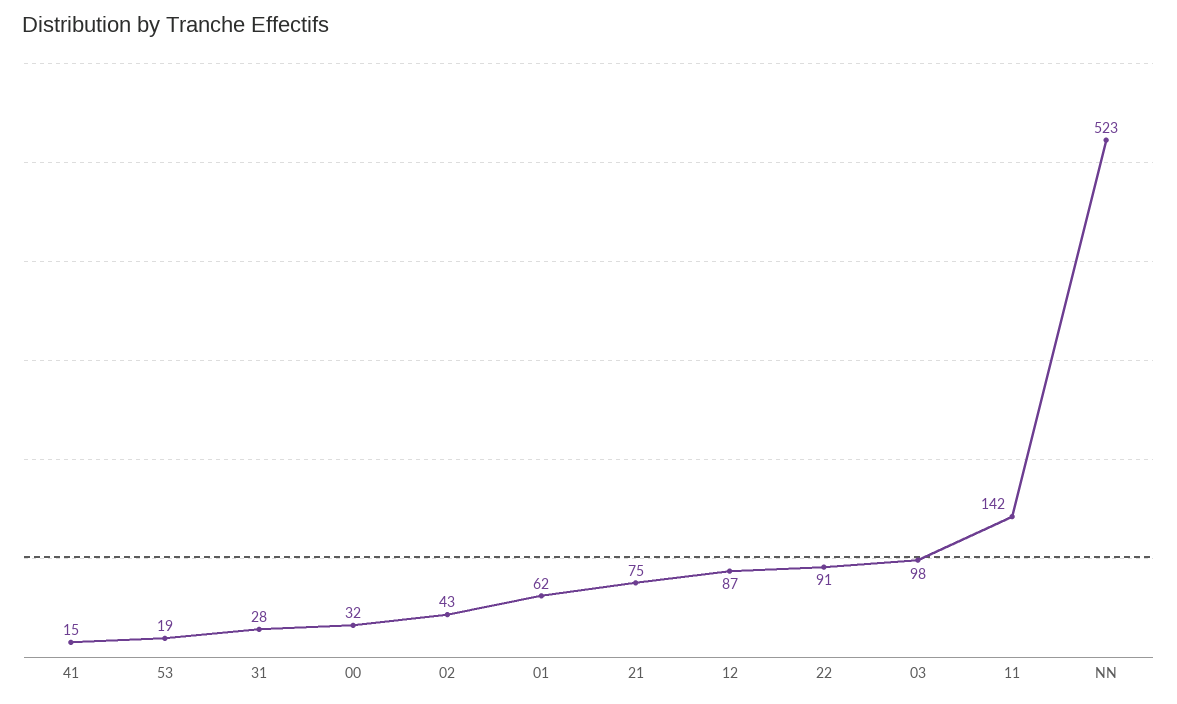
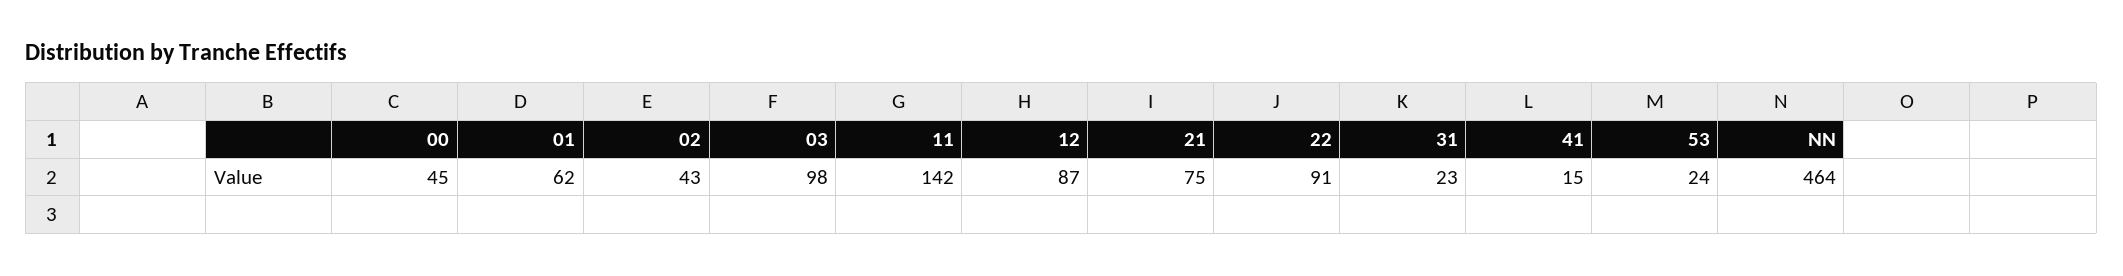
53: 19 -> 24
31: 28 -> 23
00: 32 -> 45
NN: 523 -> 464

